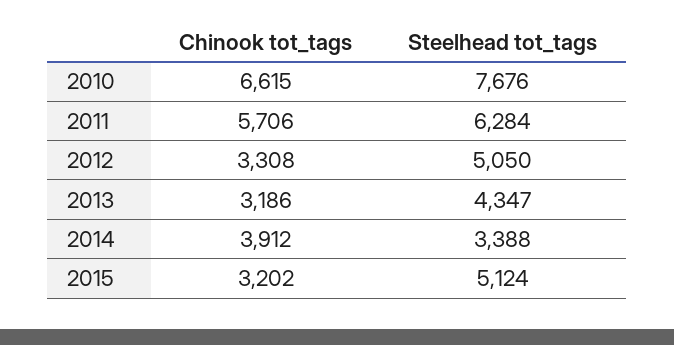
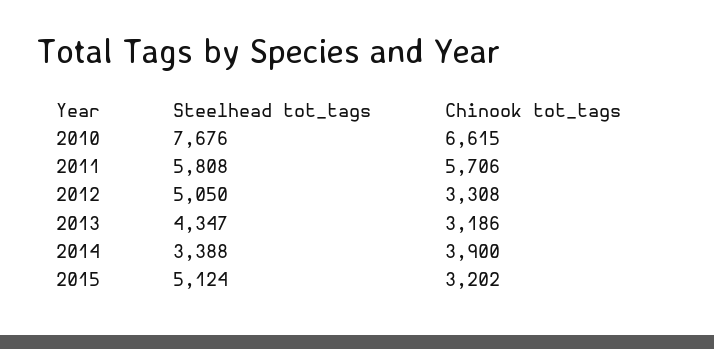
Steelhead tot_tags, 2011: 6284 -> 5808
Chinook tot_tags, 2014: 3912 -> 3900

